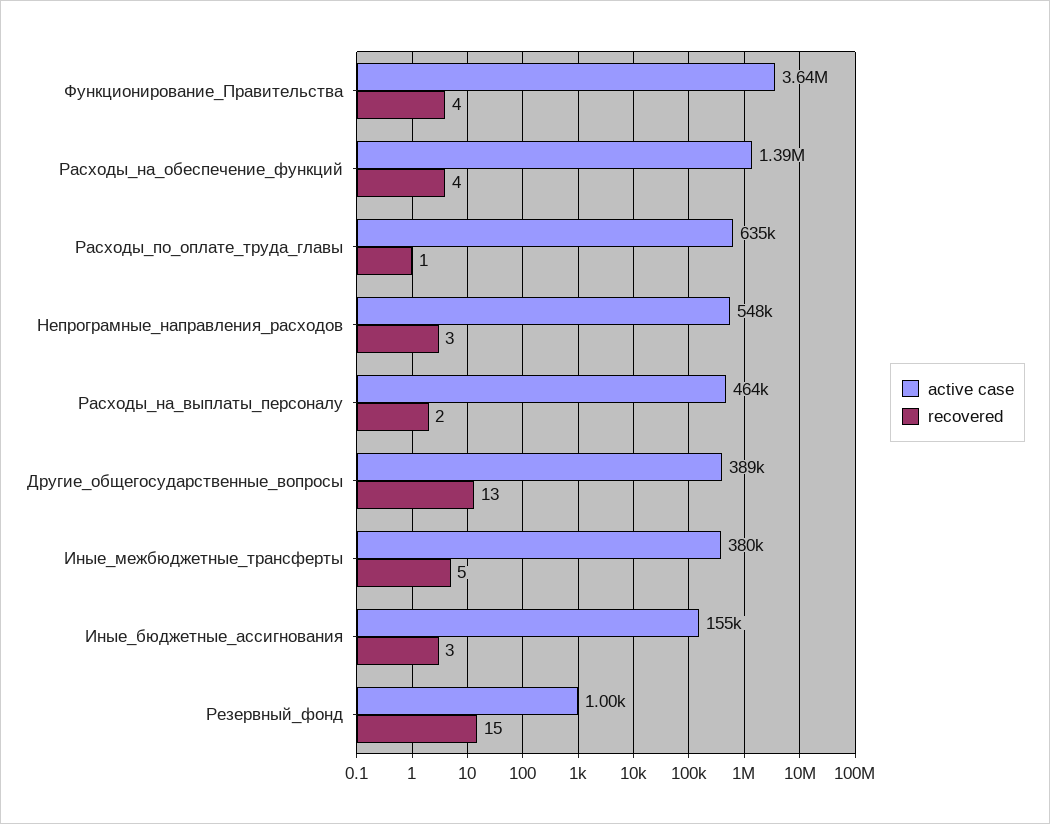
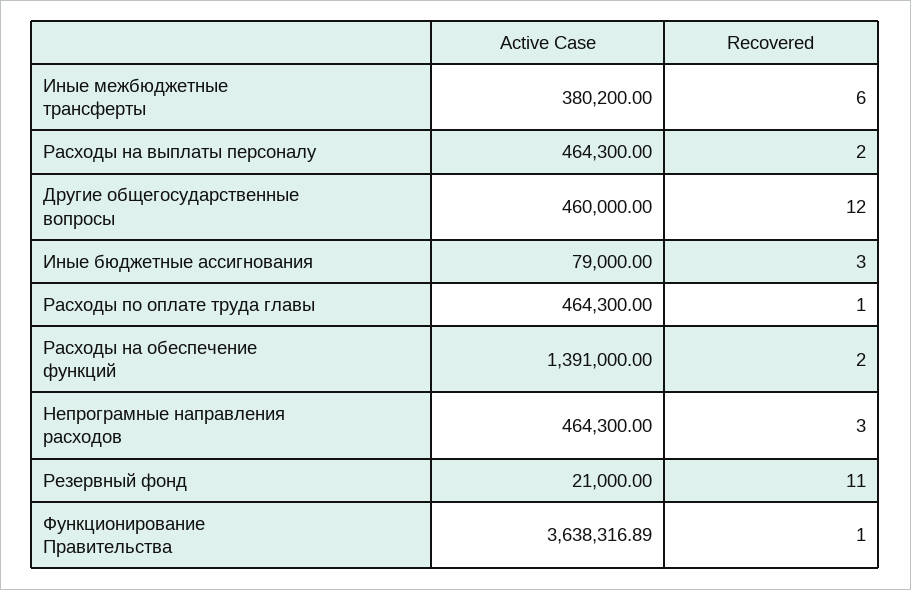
recovered, Функционирование_Правительства: 4 -> 1
recovered, Расходы_на_обеспечение_функций: 4 -> 2
active case, Расходы_по_оплате_труда_главы: 635000 -> 464300
active case, Непрограмные_направления_расходов: 548000 -> 464300
active case, Другие_общегосударственные_вопросы: 389000 -> 460000
recovered, Другие_общегосударственные_вопросы: 13 -> 12
recovered, Иные_межбюджетные_трансферты: 5 -> 6
active case, Иные_бюджетные_ассигнования: 155000 -> 79000
active case, Резервный_фонд: 1000 -> 21000
recovered, Резервный_фонд: 15 -> 11

